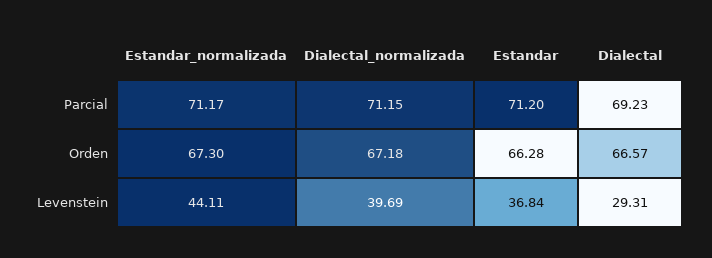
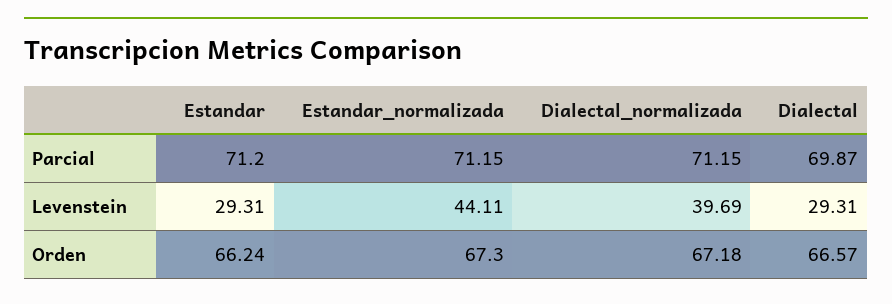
Estandar_normalizada, Parcial: 71.17 -> 71.15
Dialectal, Parcial: 69.23 -> 69.87
Estandar, Orden: 66.28 -> 66.24
Estandar, Levenstein: 36.84 -> 29.31

